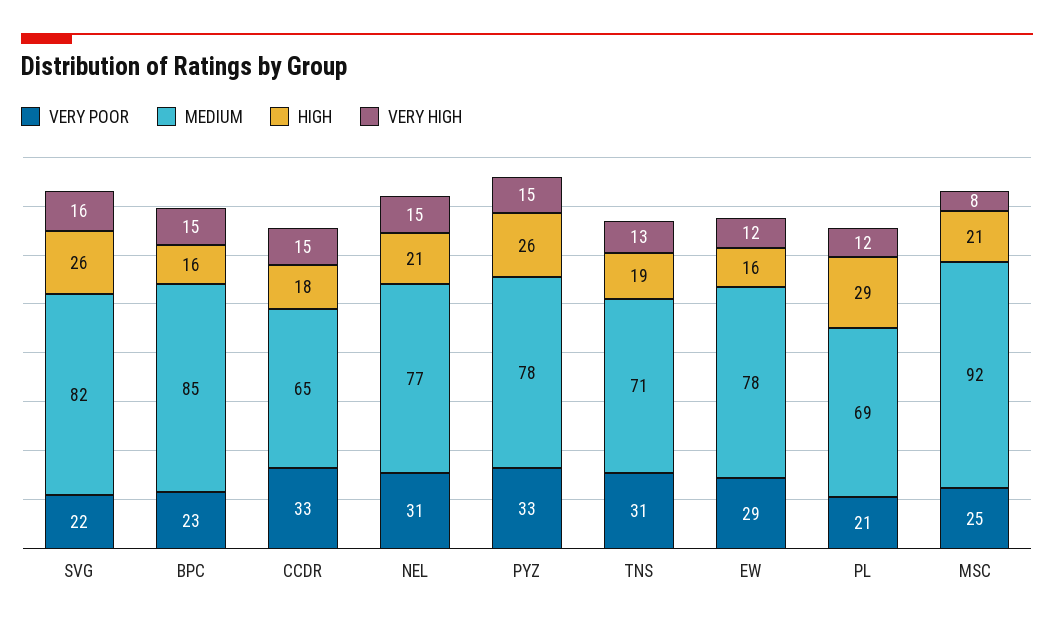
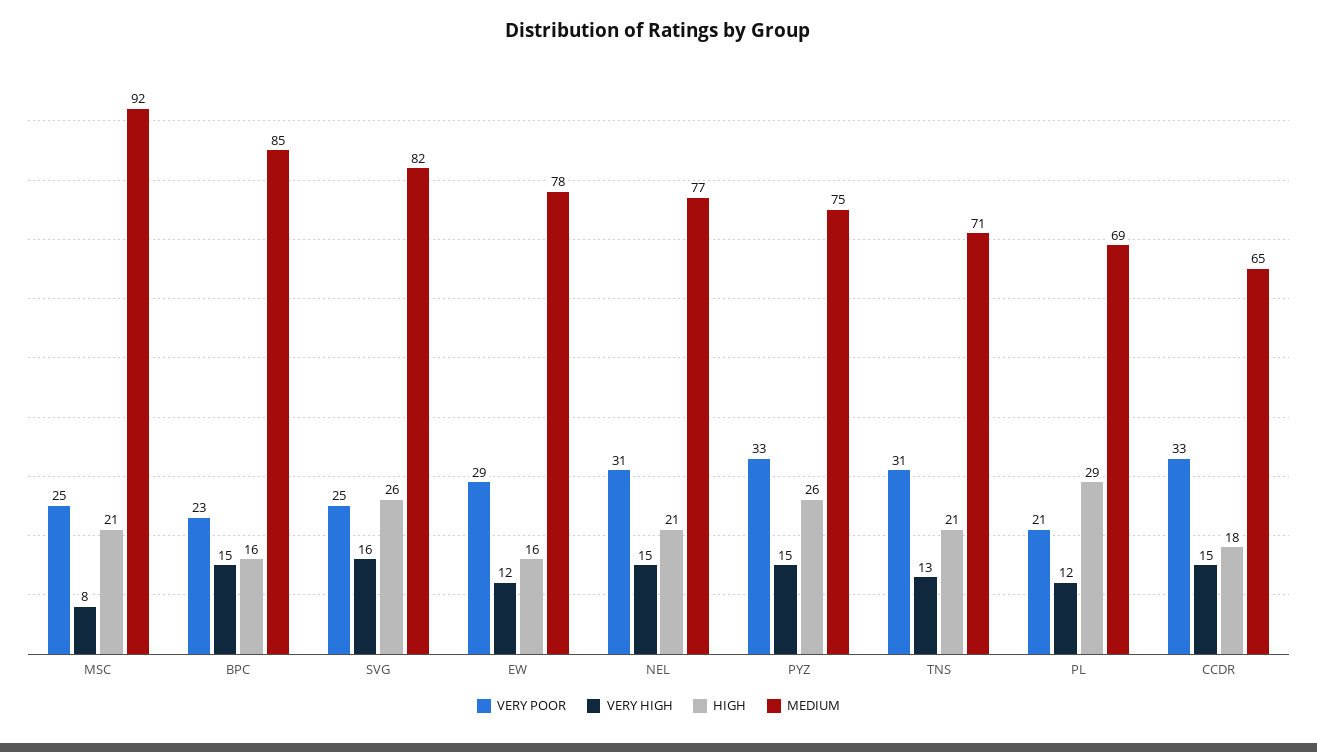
VERY POOR, SVG: 22 -> 25
MEDIUM, PYZ: 78 -> 75
HIGH, TNS: 19 -> 21

